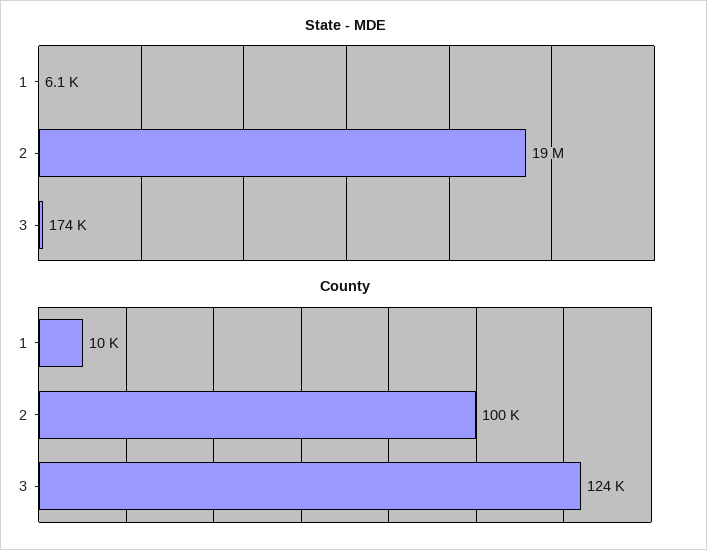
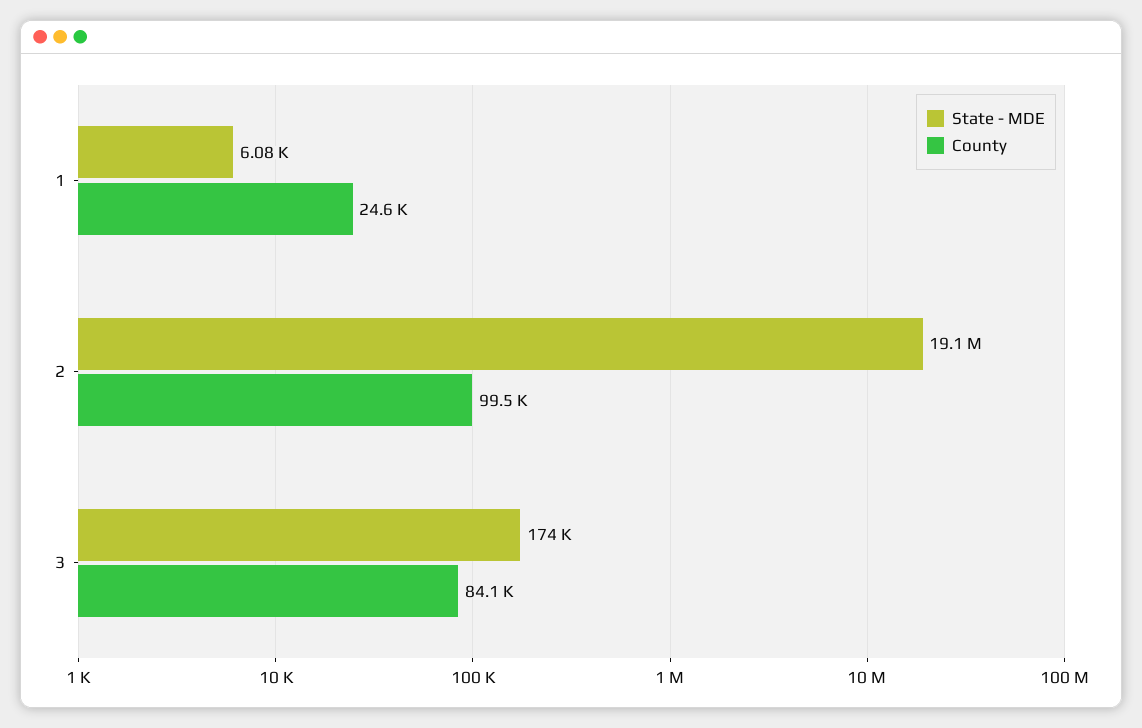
County, 1: 10000 -> 24600
County, 3: 124000 -> 84100

